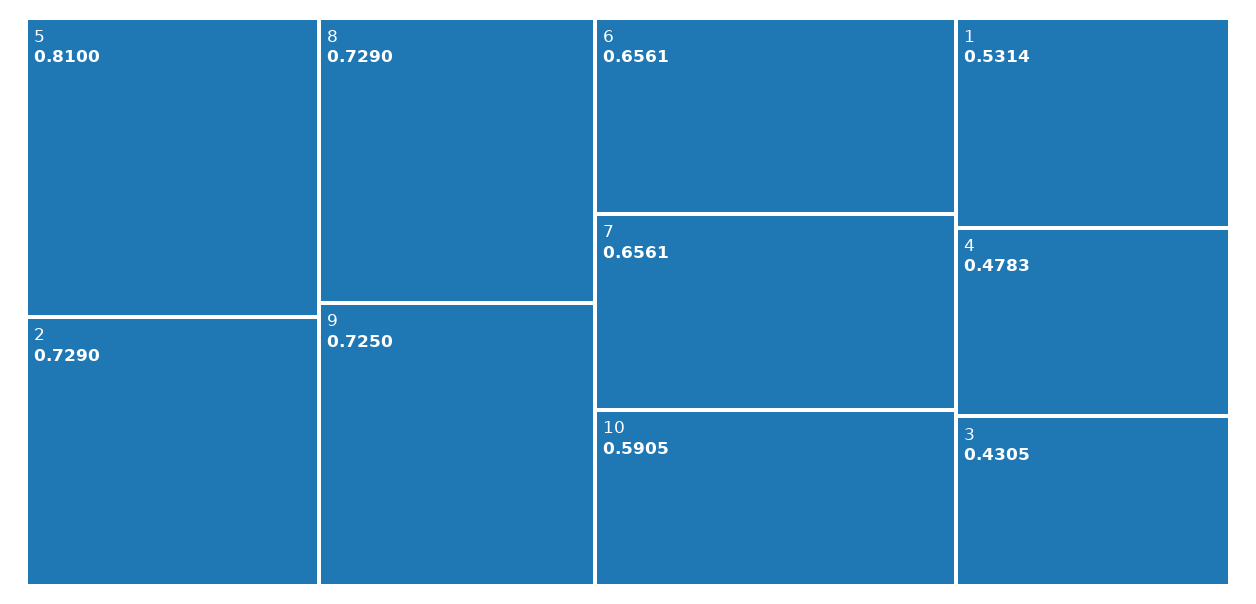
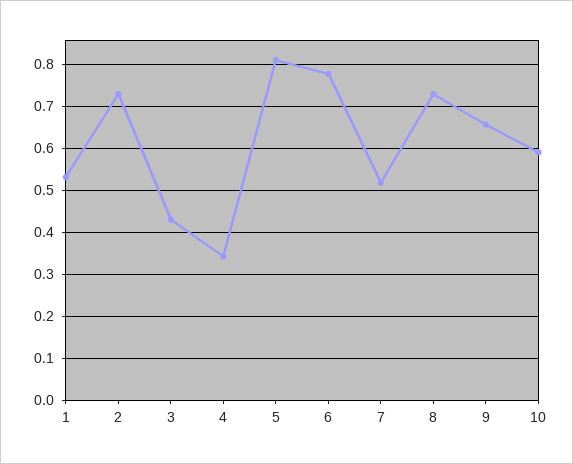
9: 0.725 -> 0.66
6: 0.6561 -> 0.78
7: 0.6561 -> 0.52
4: 0.4783 -> 0.34

